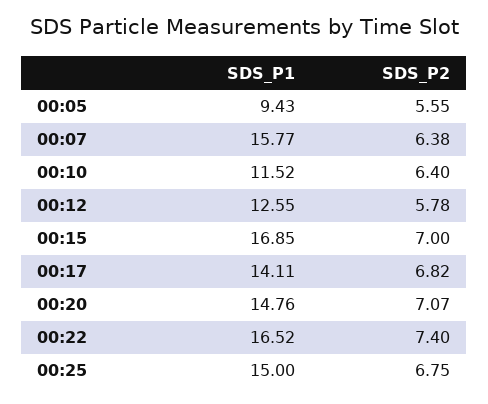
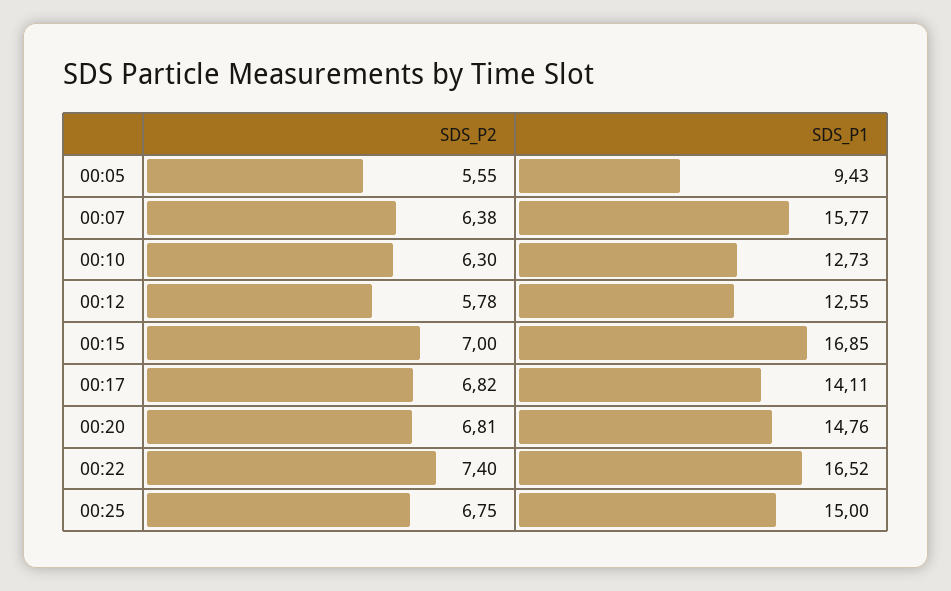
SDS_P1, 00:10: 11.52 -> 12.73
SDS_P2, 00:10: 6.4 -> 6.3
SDS_P2, 00:20: 7.07 -> 6.81

